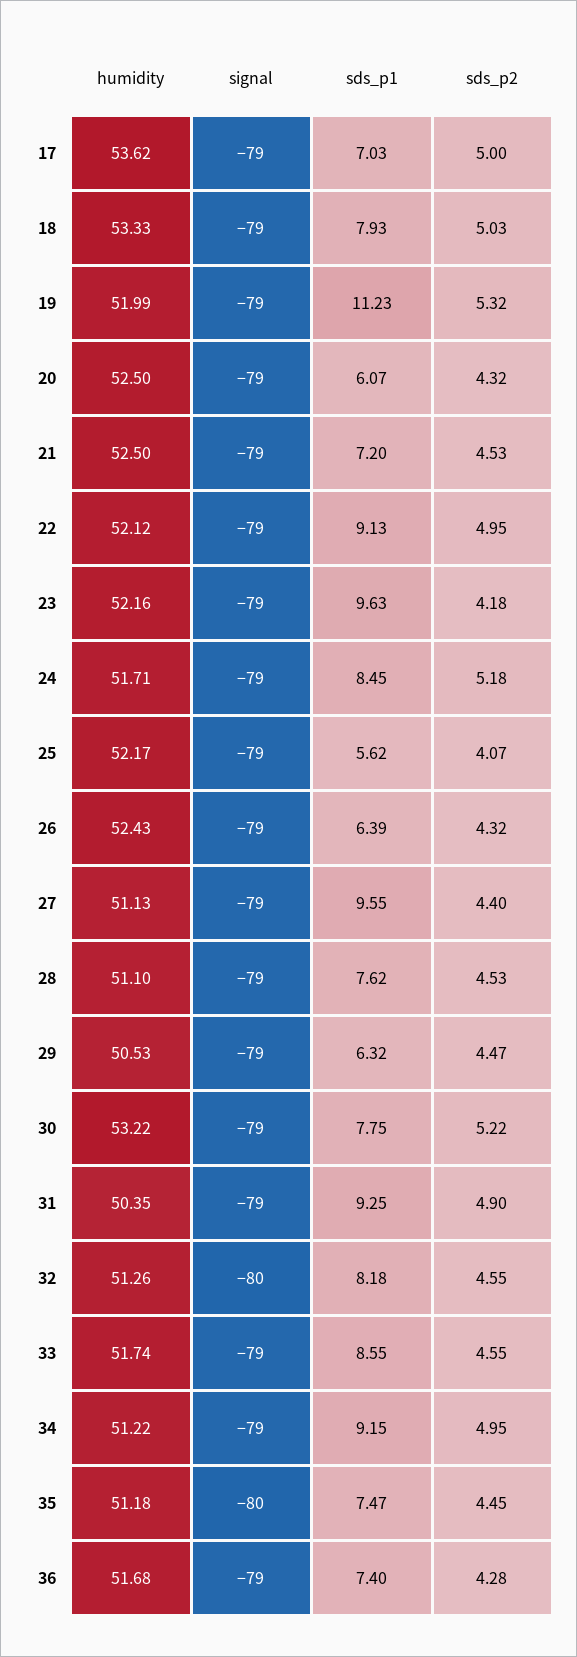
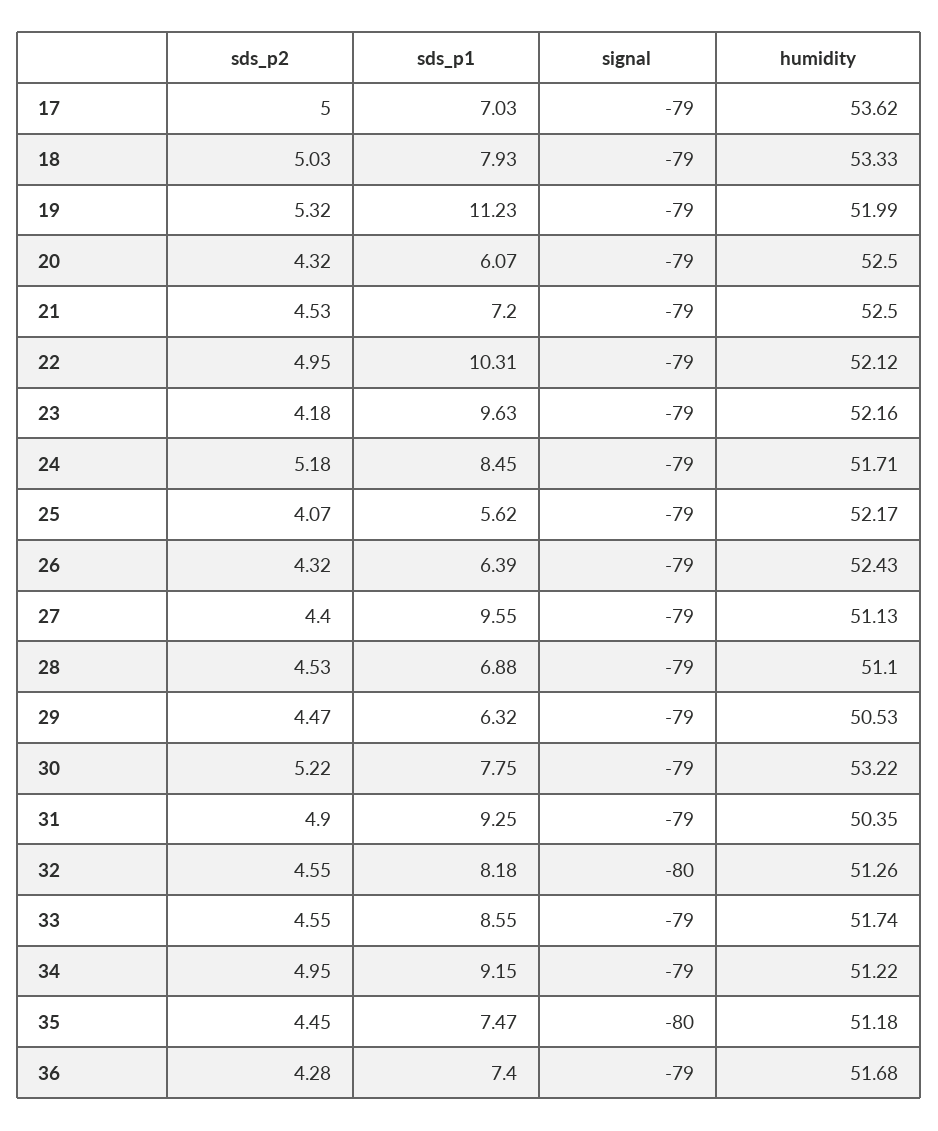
sds_p1, 22: 9.13 -> 10.31
sds_p1, 28: 7.62 -> 6.88

